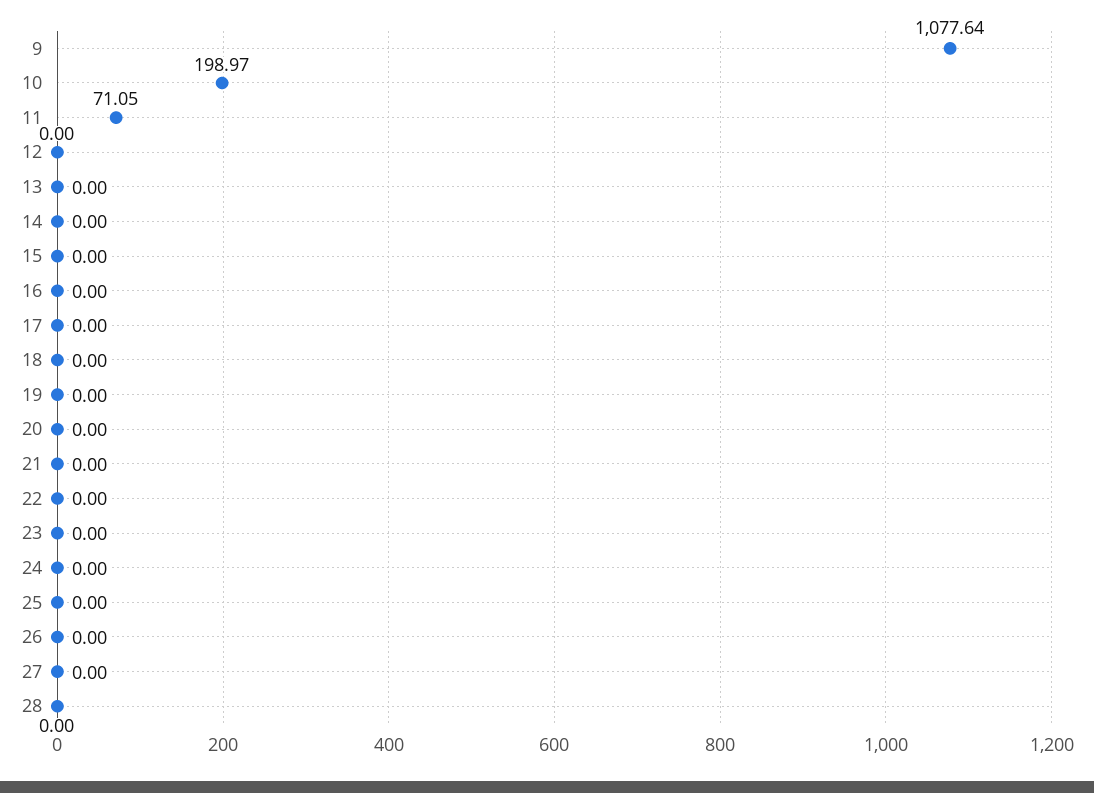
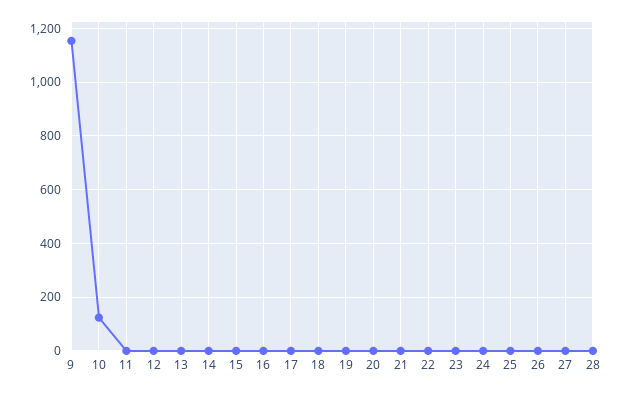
9: 1077.64 -> 1150
10: 198.97 -> 125
11: 71.05 -> 0

